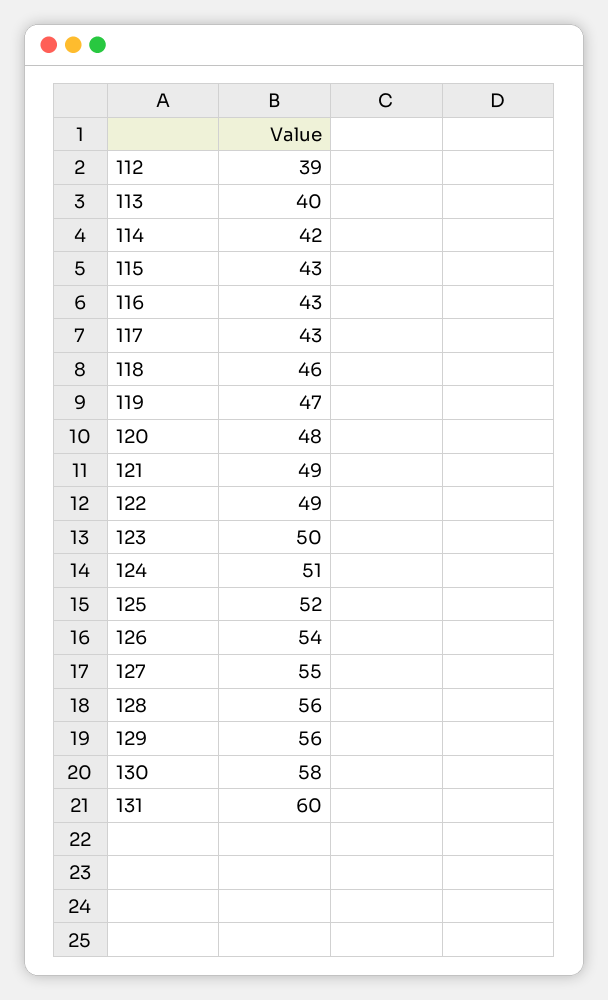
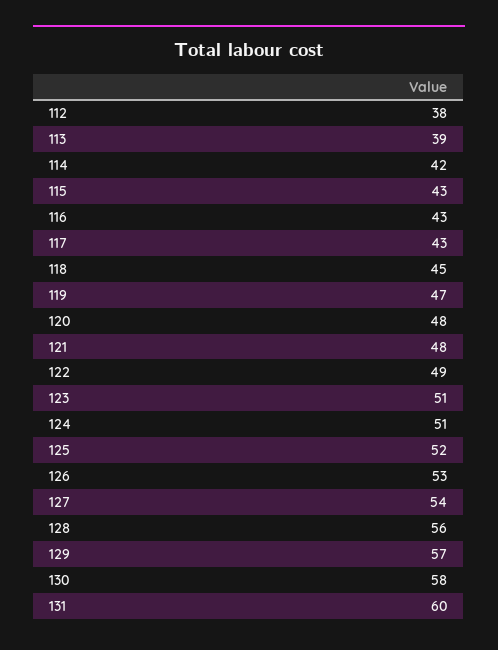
112: 39 -> 38
113: 40 -> 39
118: 46 -> 45
121: 49 -> 48
123: 50 -> 51
126: 54 -> 53
127: 55 -> 54
129: 56 -> 57

